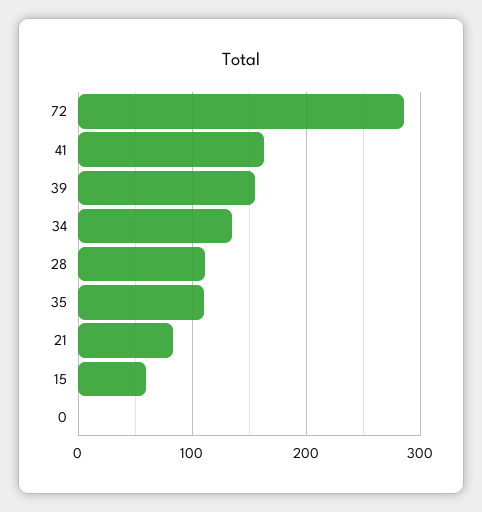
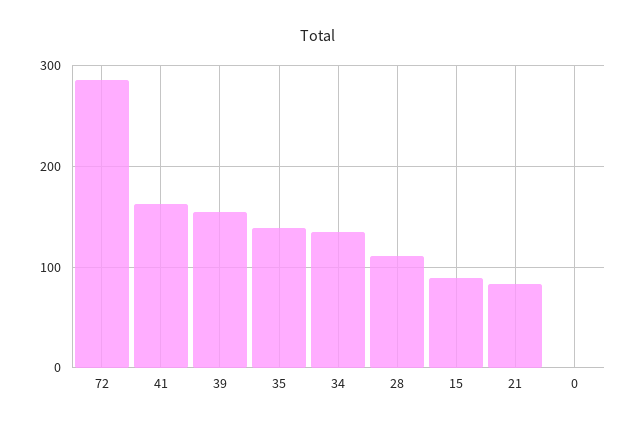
35: 110 -> 140
15: 60 -> 90

